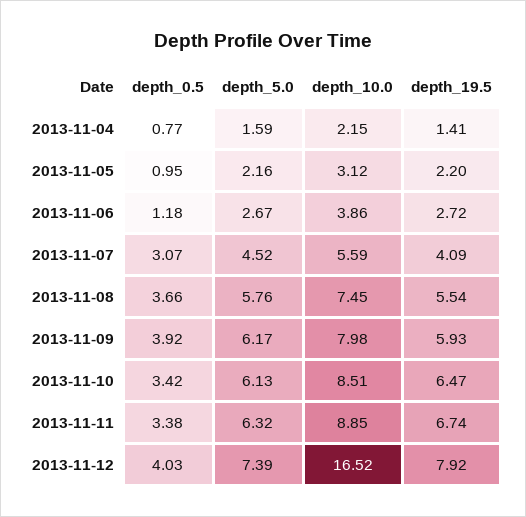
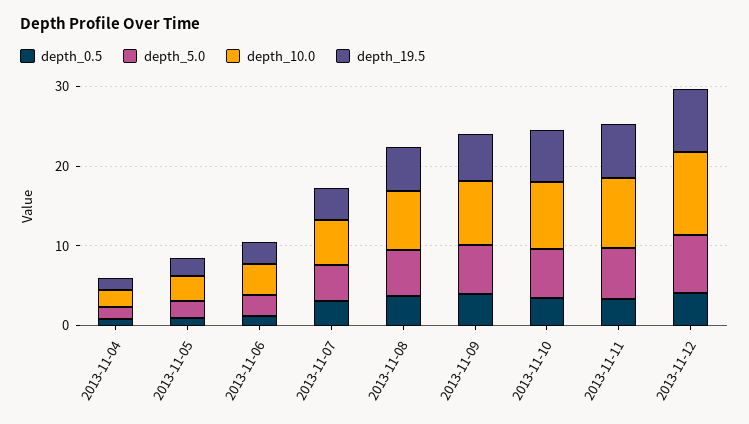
depth_10.0, 2013-11-12: 16.52 -> 10

